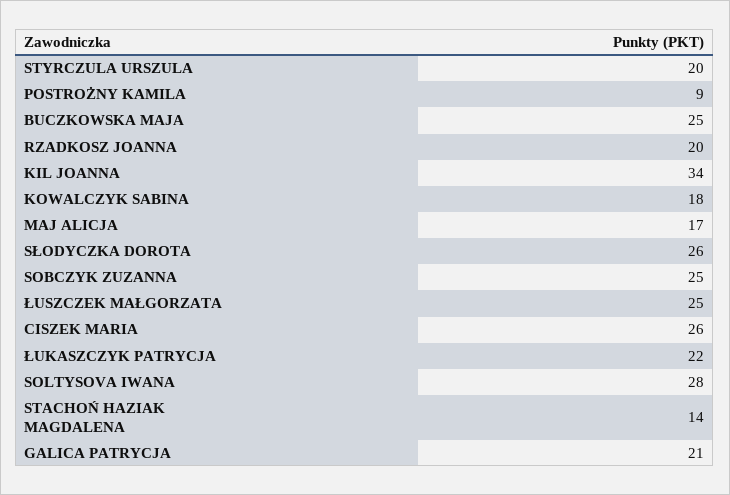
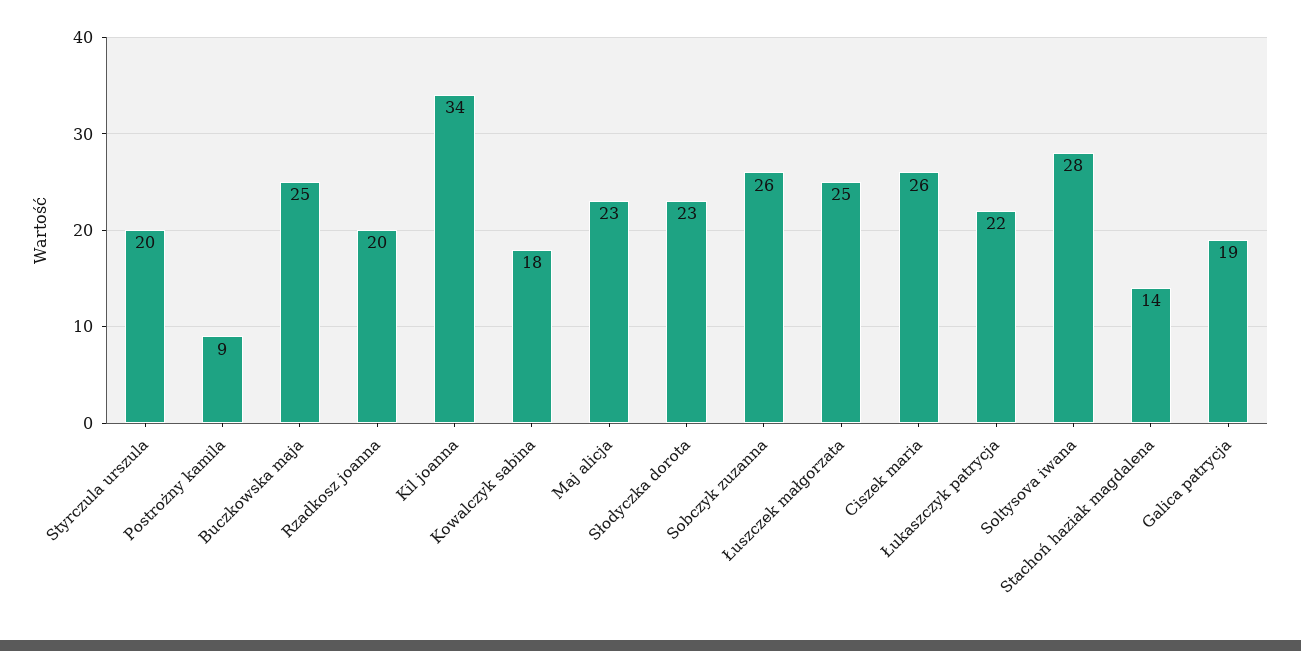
MAJ ALICJA: 17 -> 23
SŁODYCZKA DOROTA: 26 -> 23
SOBCZYK ZUZANNA: 25 -> 26
GALICA PATRYCJA: 21 -> 19

